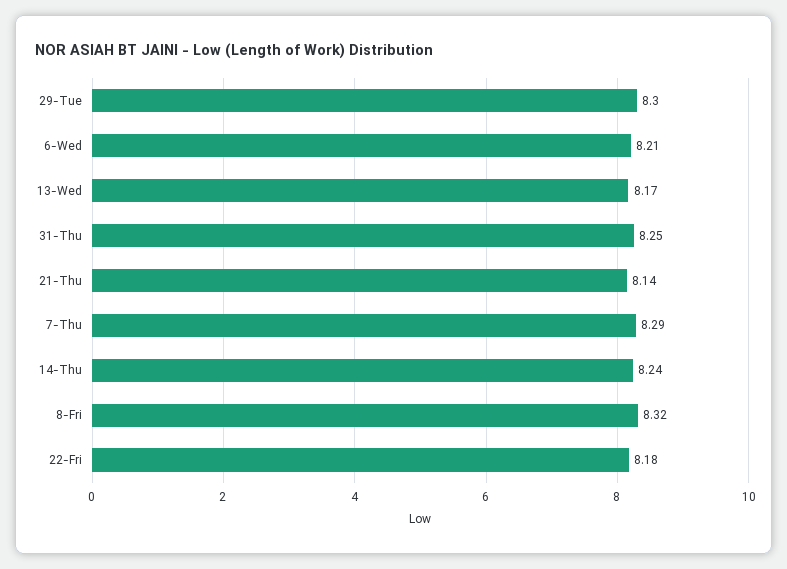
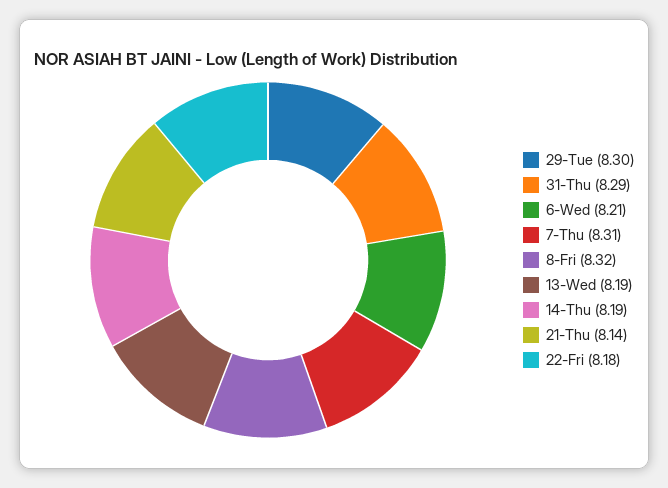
13-Wed: 8.17 -> 8.19
31-Thu: 8.25 -> 8.29
7-Thu: 8.29 -> 8.31
14-Thu: 8.24 -> 8.19

